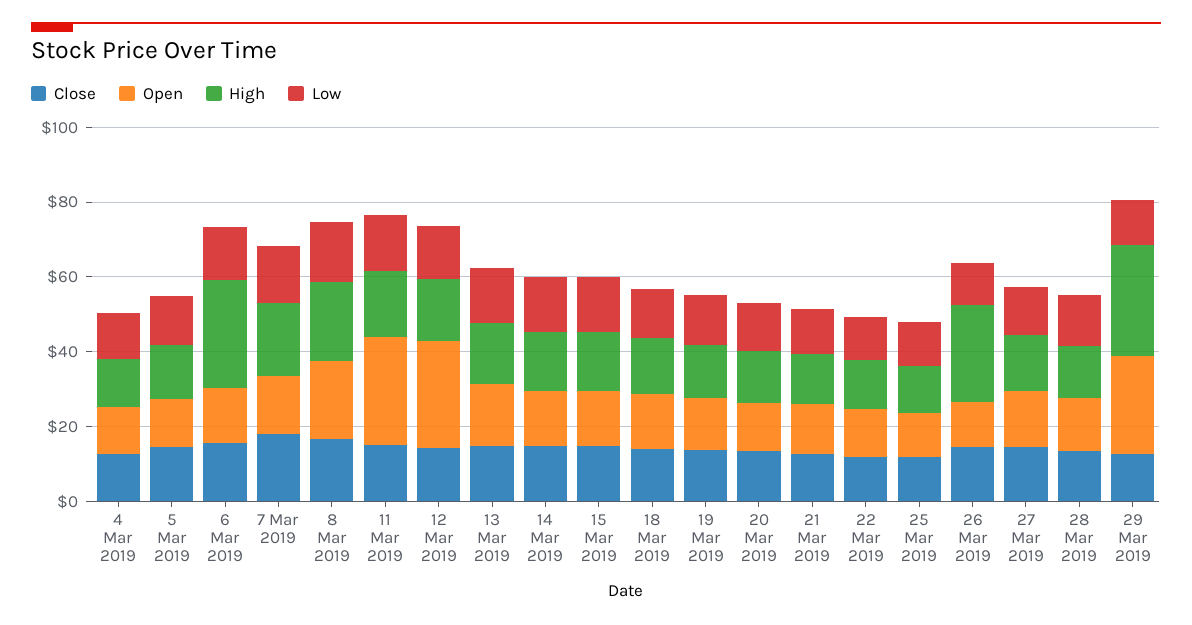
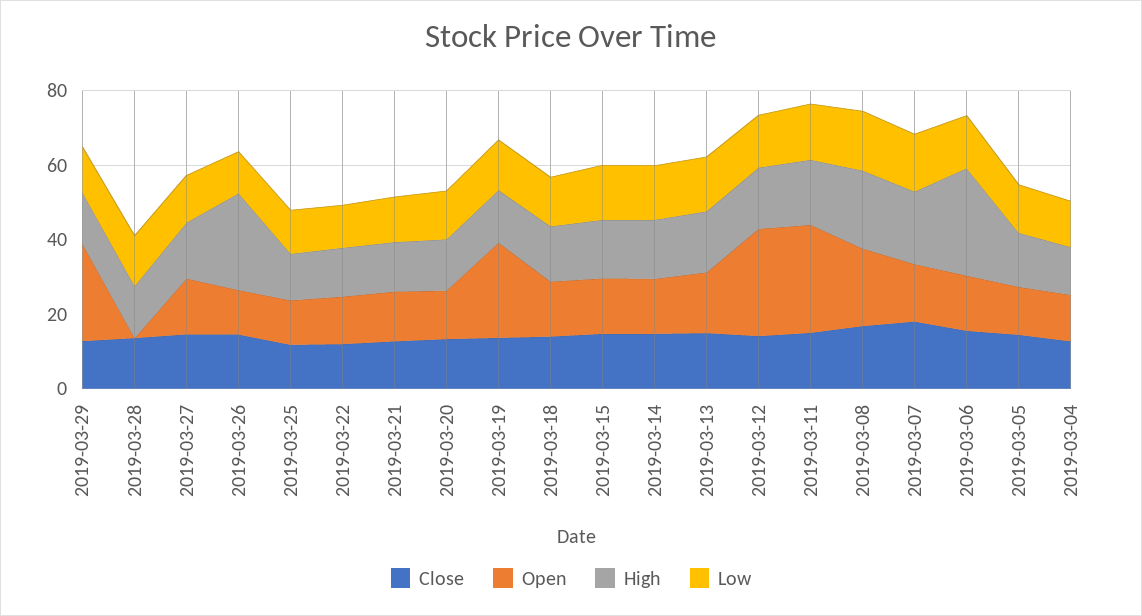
Open, 19 Mar 2019: 15 -> 25
Open, 28 Mar 2019: 15 -> 0
High, 29 Mar 2019: 30 -> 15

